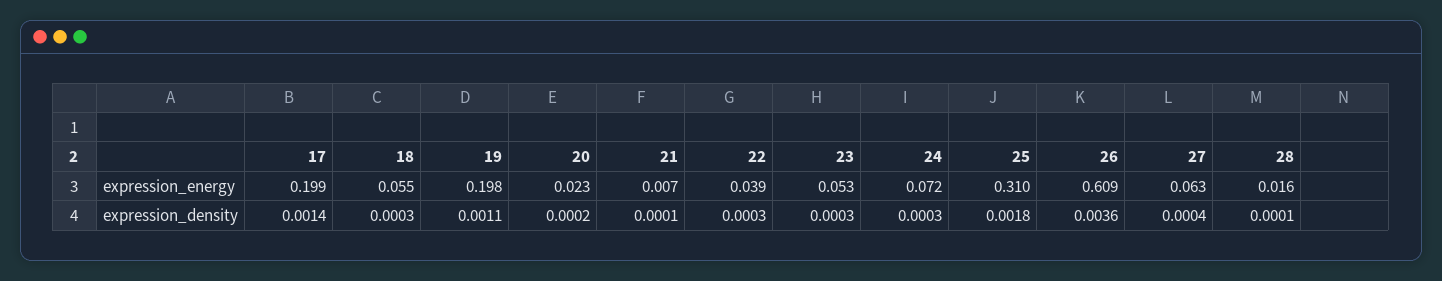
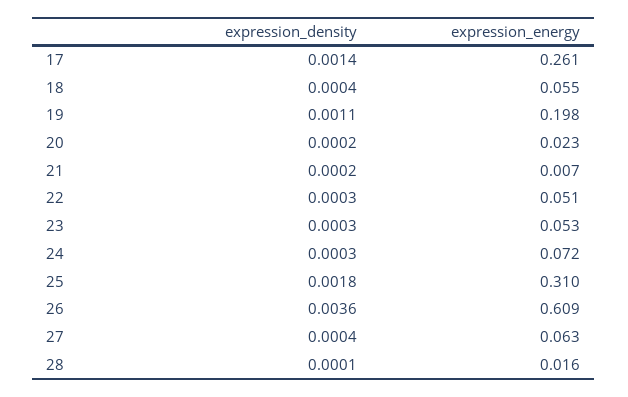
17, expression_energy: 0.199 -> 0.261
22, expression_energy: 0.039 -> 0.051
18, expression_density: 0.0003 -> 0.0004
21, expression_density: 0.0001 -> 0.0002

